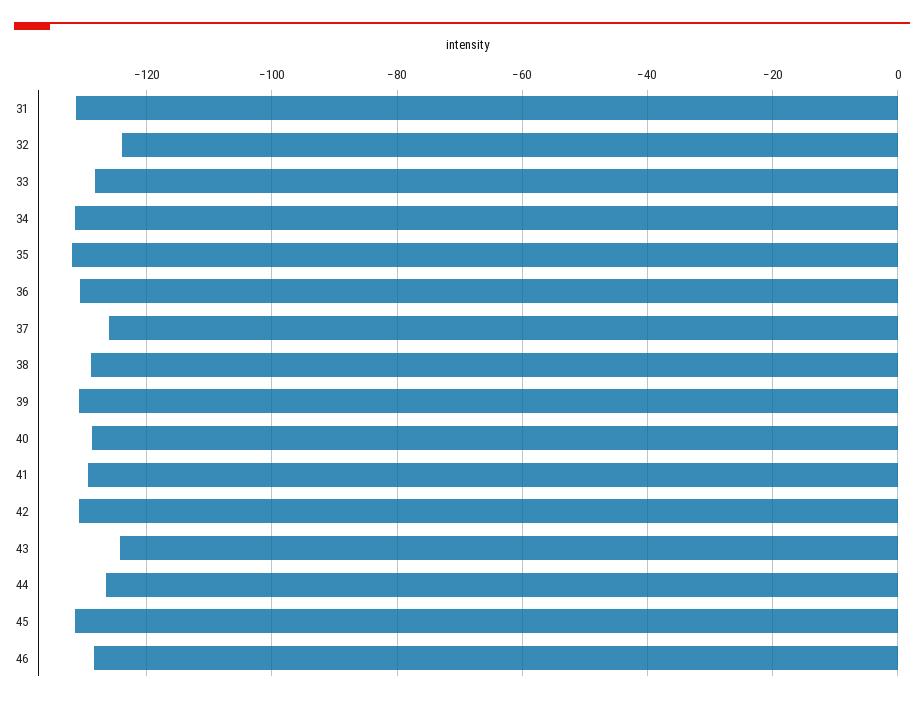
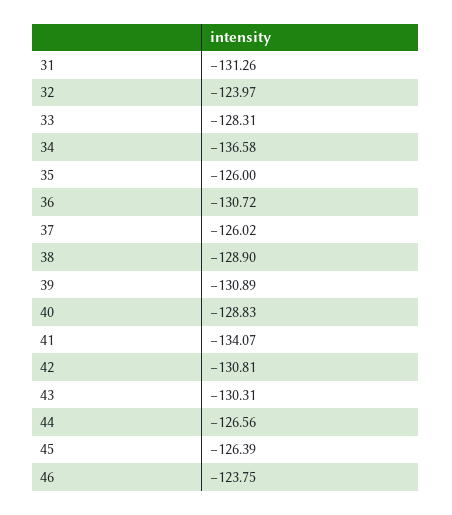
34: -132 -> -136.58
35: -132 -> -126
41: -130 -> -134.07
43: -124 -> -130.31
45: -132 -> -126.39
46: -128 -> -123.75

